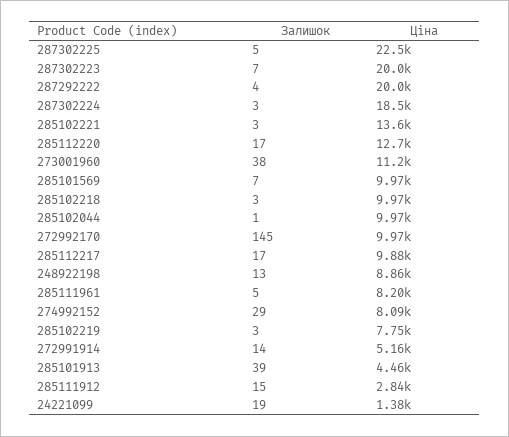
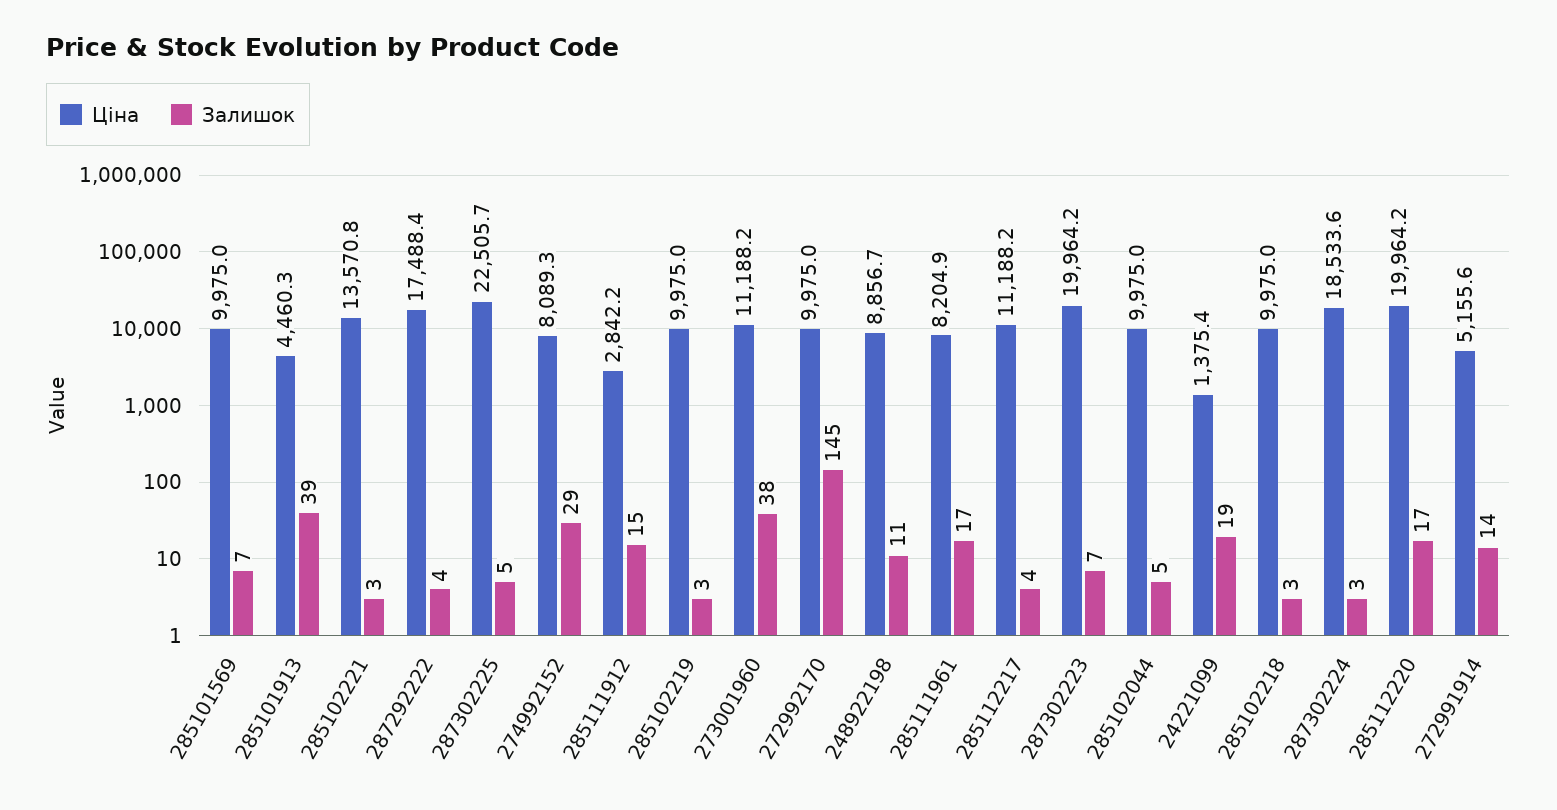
Ціна, 287292222: 20000 -> 17488.4
Ціна, 285112220: 12700 -> 19964.2
Залишок, 285102044: 1 -> 5
Залишок, 285112217: 17 -> 4
Ціна, 285112217: 9880 -> 11188.2
Залишок, 248922198: 13 -> 11
Залишок, 285111961: 5 -> 17
Ціна, 285102219: 7750 -> 9975

